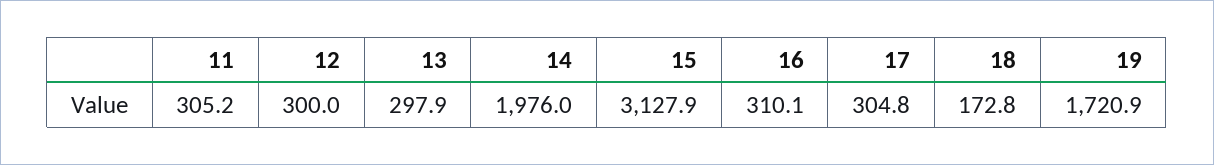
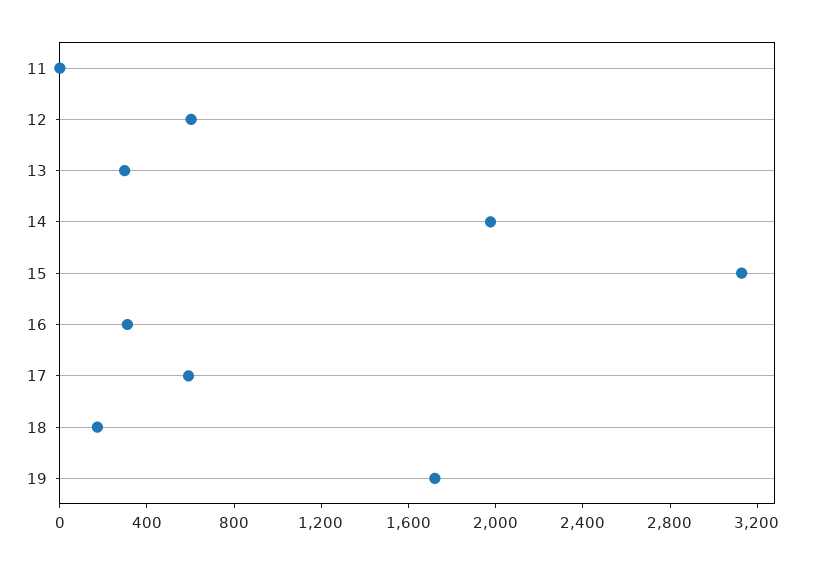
11: 305.2 -> 0
12: 300 -> 600
17: 304.8 -> 600

